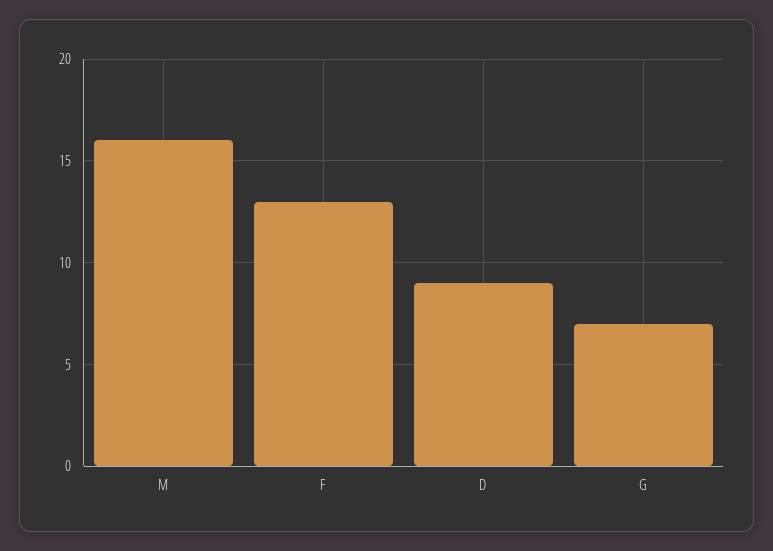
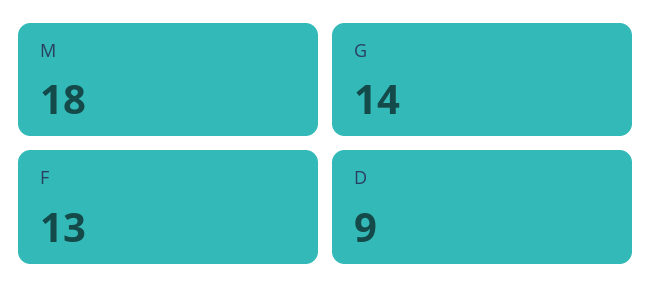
M: 16 -> 18
G: 7 -> 14

